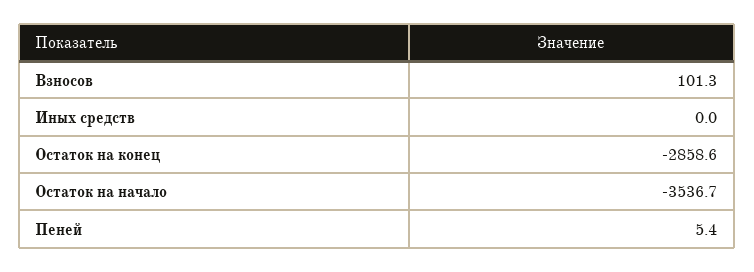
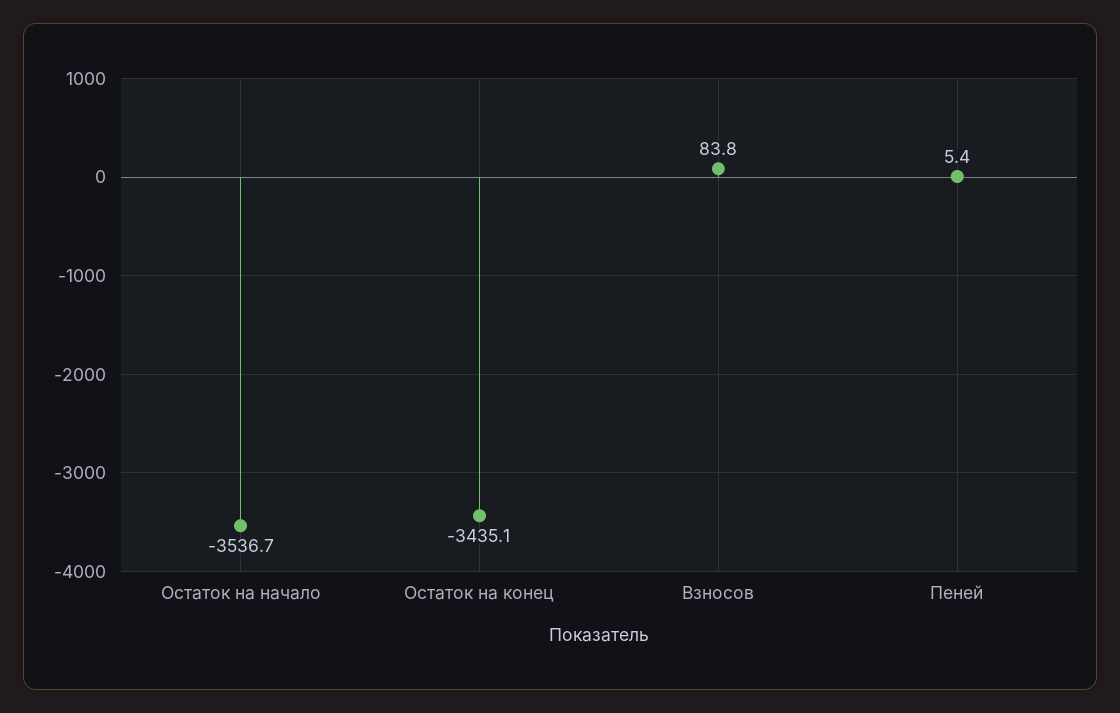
Взносов: 101.3 -> 83.8
Иных средств: 0 -> none
Остаток на конец: -2858.6 -> -3435.1

